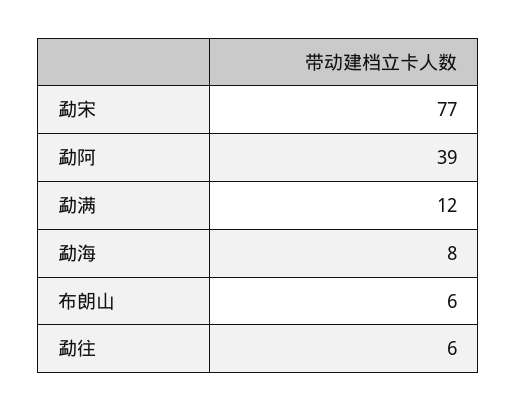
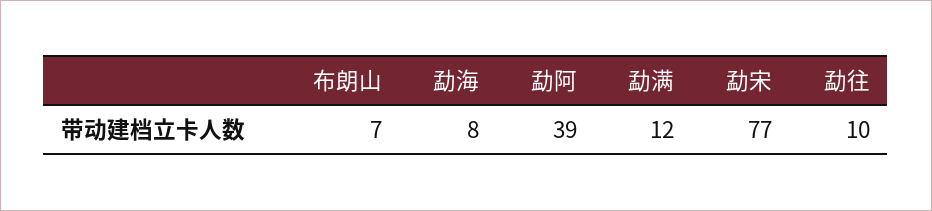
布朗山: 6 -> 7
勐往: 6 -> 10

